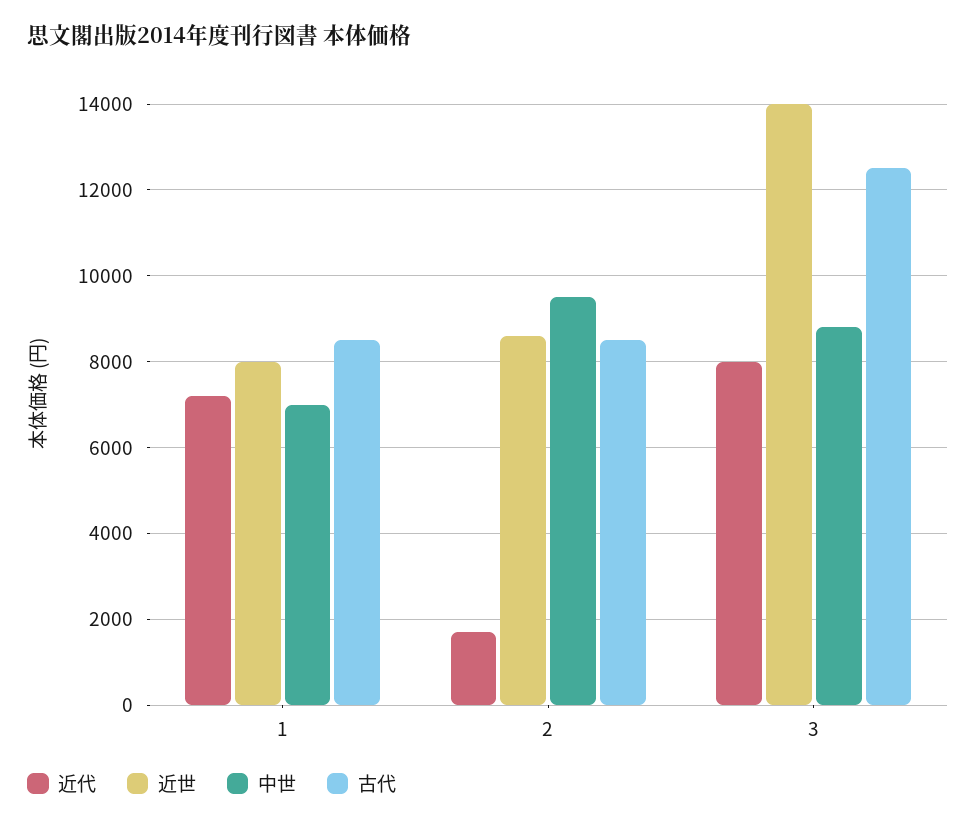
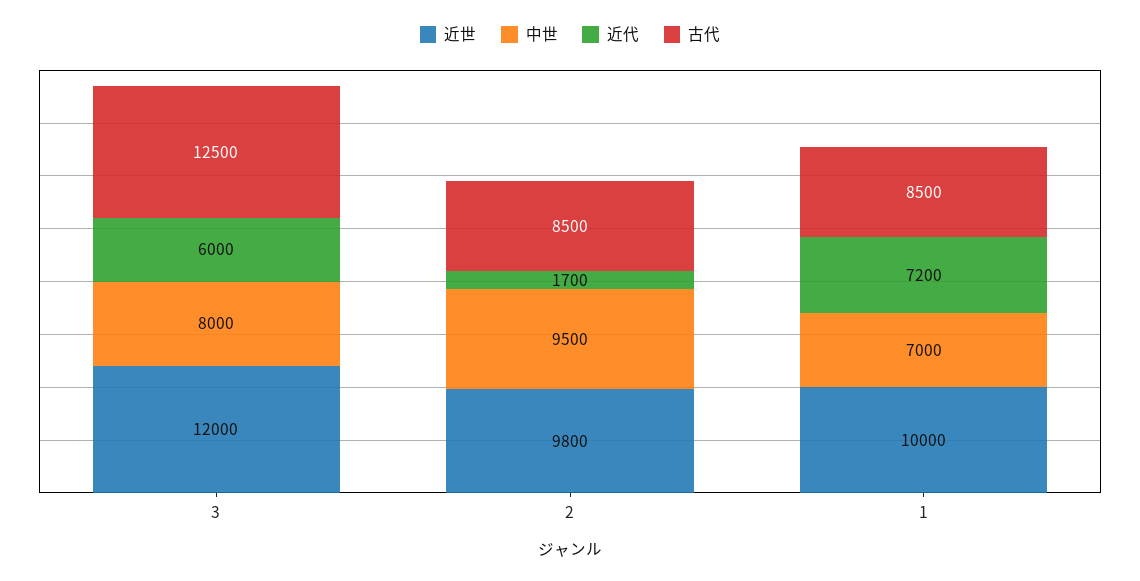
近世, 1: 8000 -> 10000
近世, 2: 8600 -> 9800
近代, 3: 8000 -> 6000
近世, 3: 14000 -> 12000
中世, 3: 8800 -> 8000

